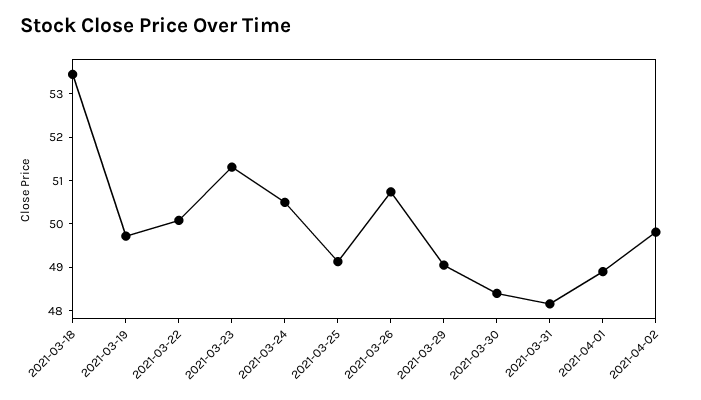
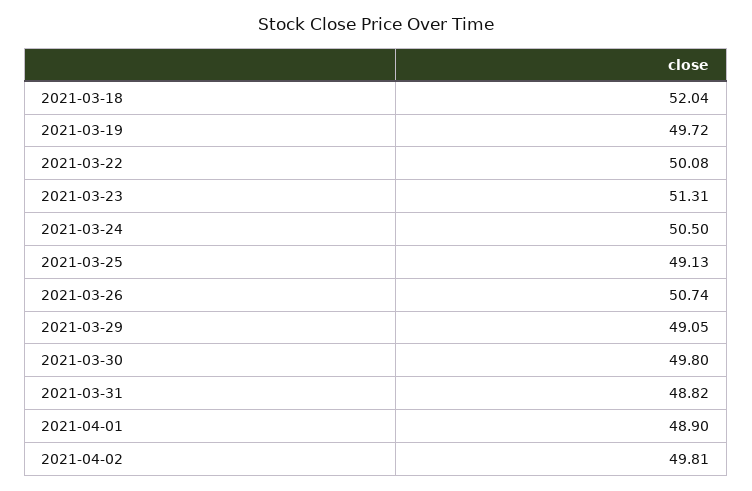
2021-03-18: 53.4 -> 52.04
2021-03-30: 48.4 -> 49.8
2021-03-31: 48.2 -> 48.82

